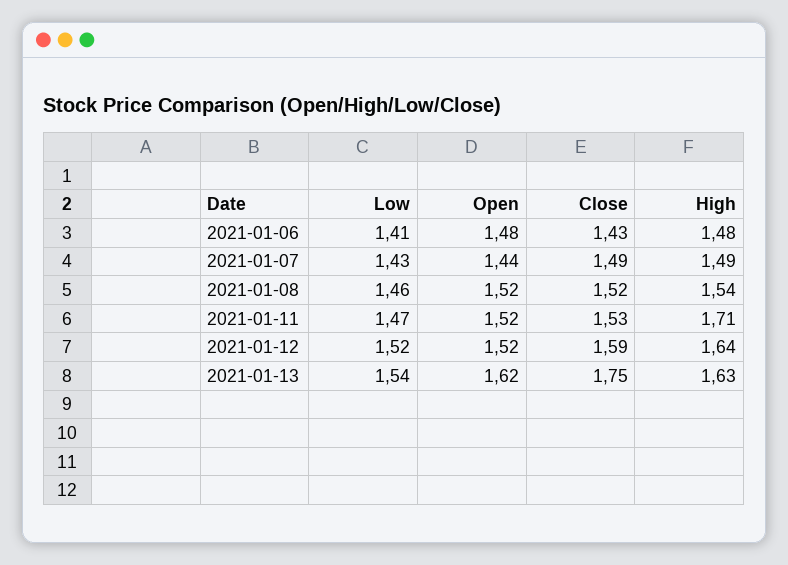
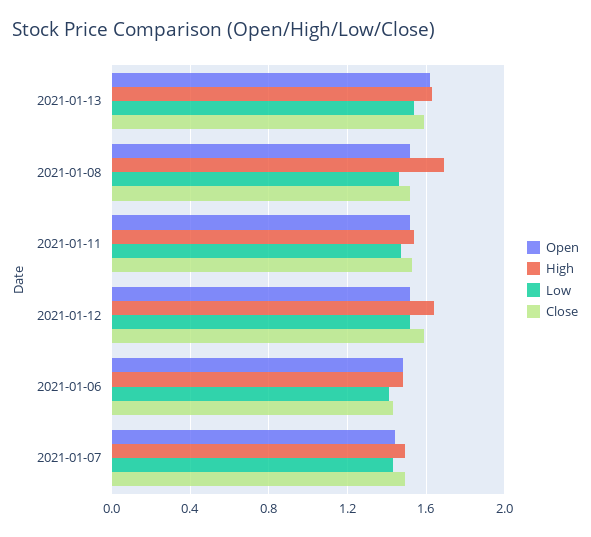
High, 2021-01-08: 1.54 -> 1.7
High, 2021-01-11: 1.71 -> 1.55
Close, 2021-01-13: 1.75 -> 1.6

